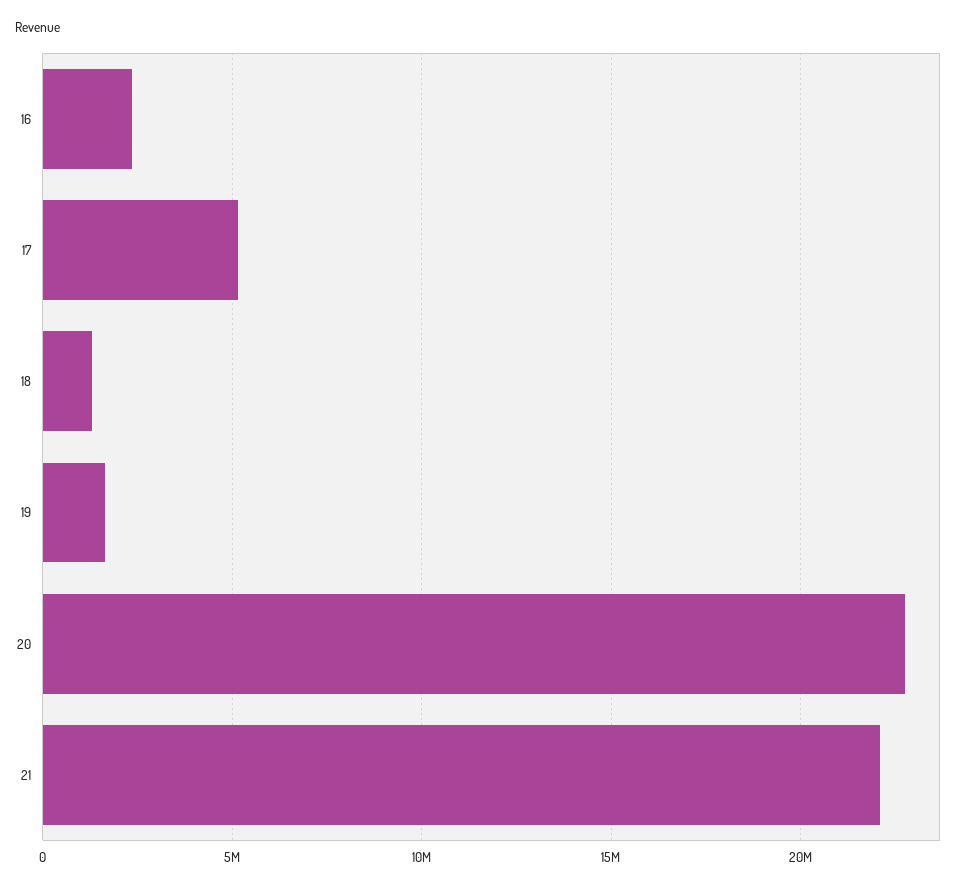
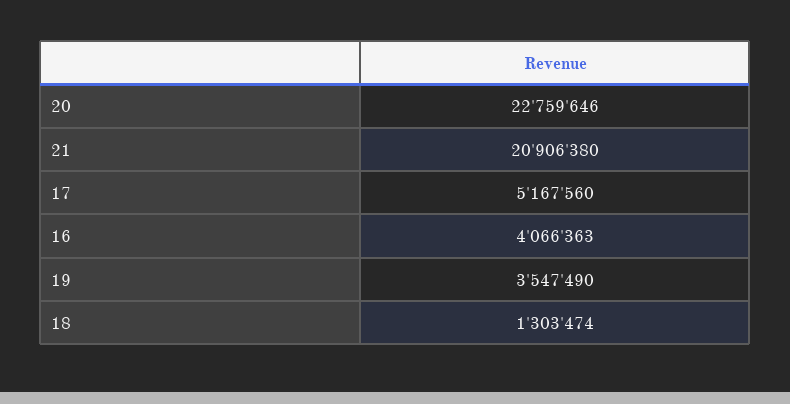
16: 2500000 -> 4066363
19: 1500000 -> 3547490
21: 22000000 -> 20906380

